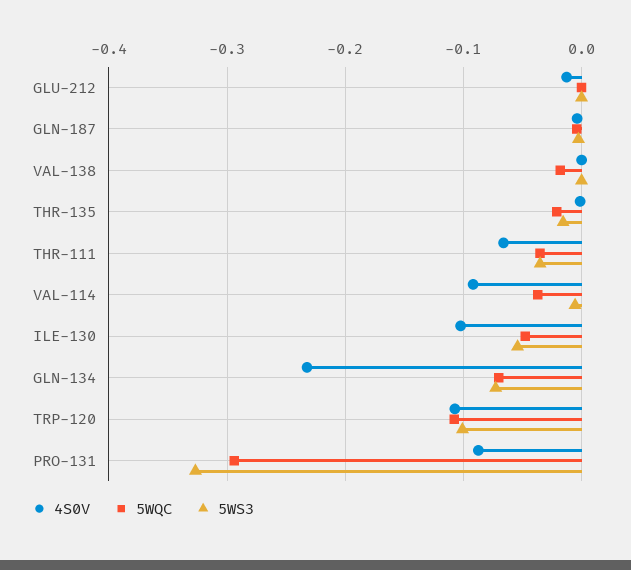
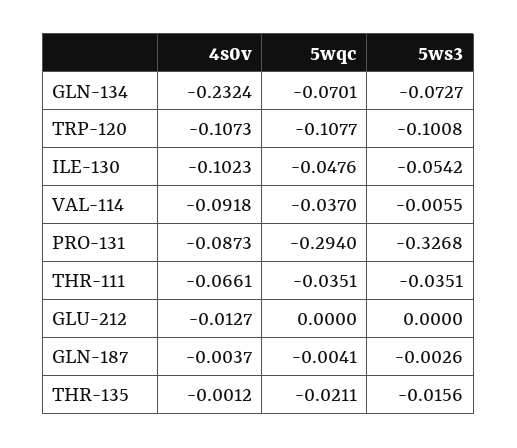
4S0V, VAL-138: 0 -> none
5WQC, VAL-138: -0.02 -> none
5WS3, VAL-138: 0 -> none

